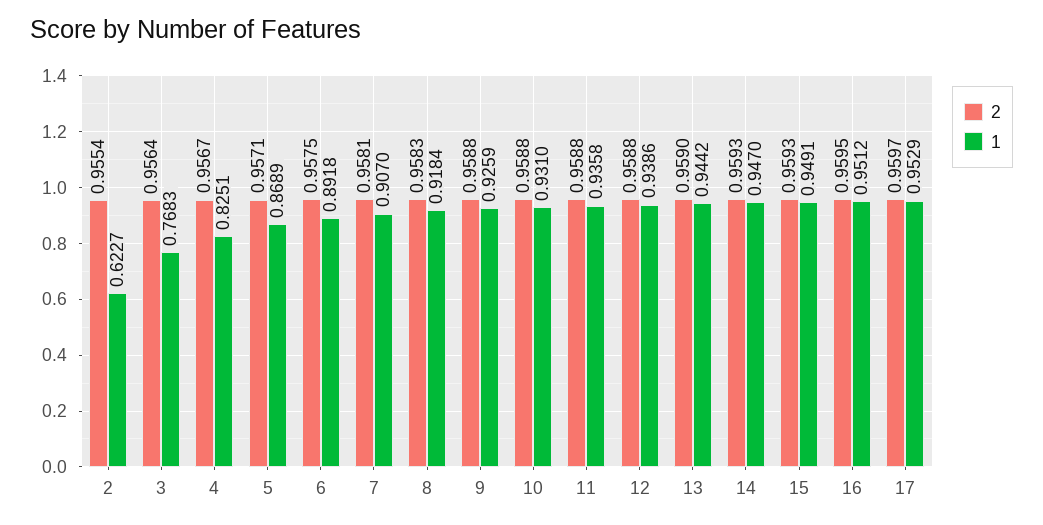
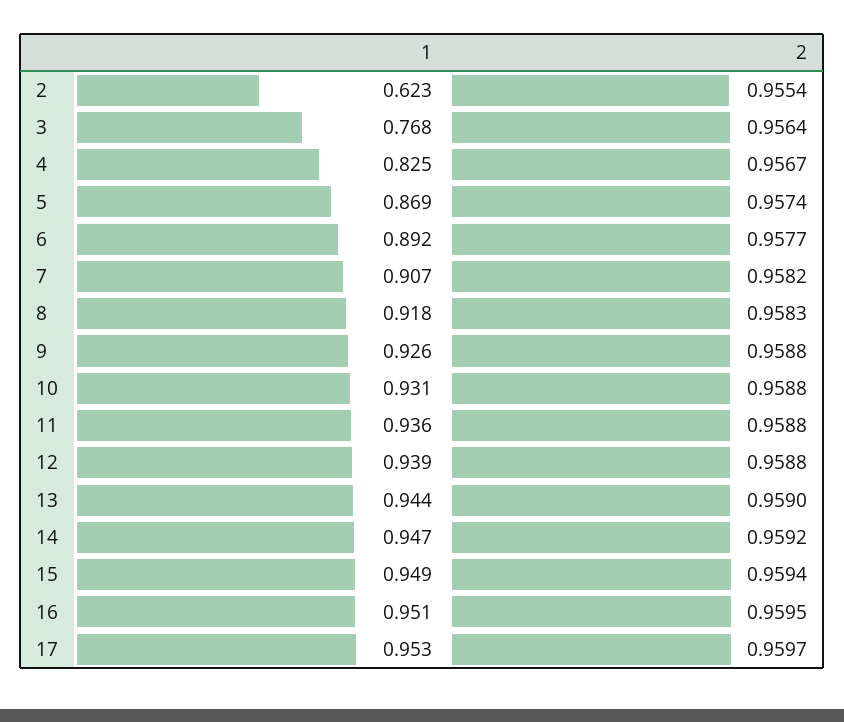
2, 5: 0.9571 -> 0.9574
2, 6: 0.9575 -> 0.9577
2, 7: 0.9581 -> 0.9582
2, 14: 0.9593 -> 0.9592
2, 15: 0.9593 -> 0.9594

